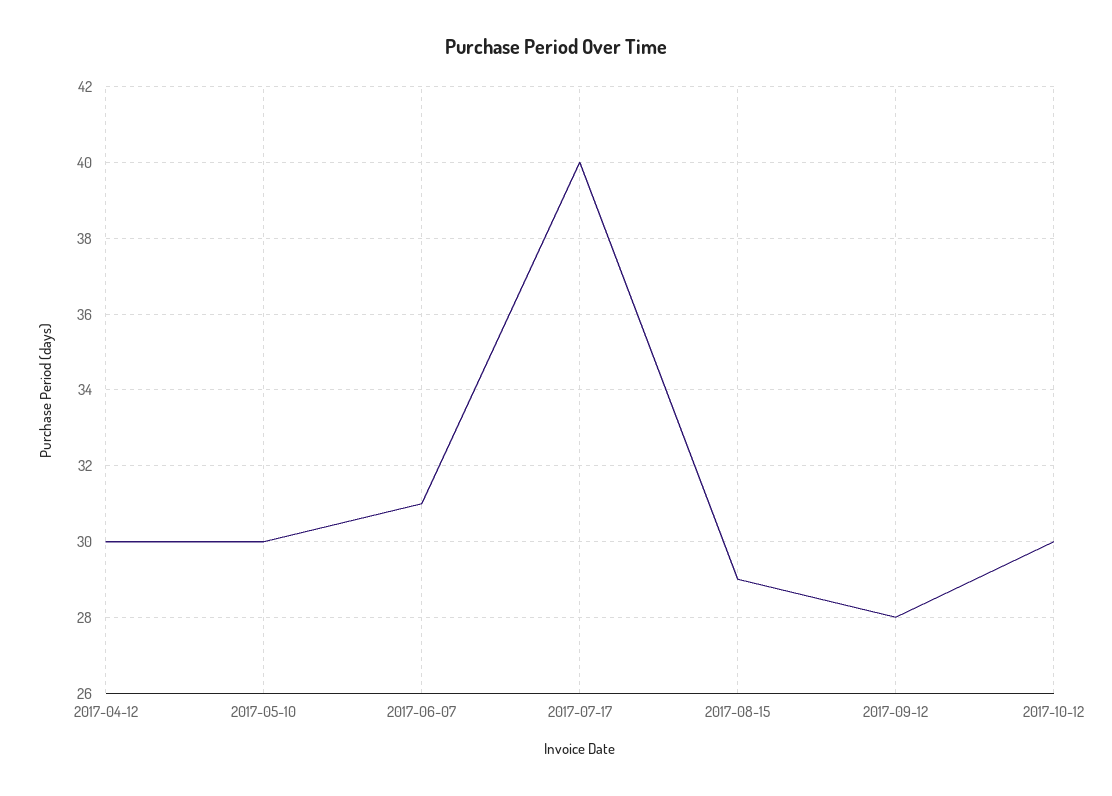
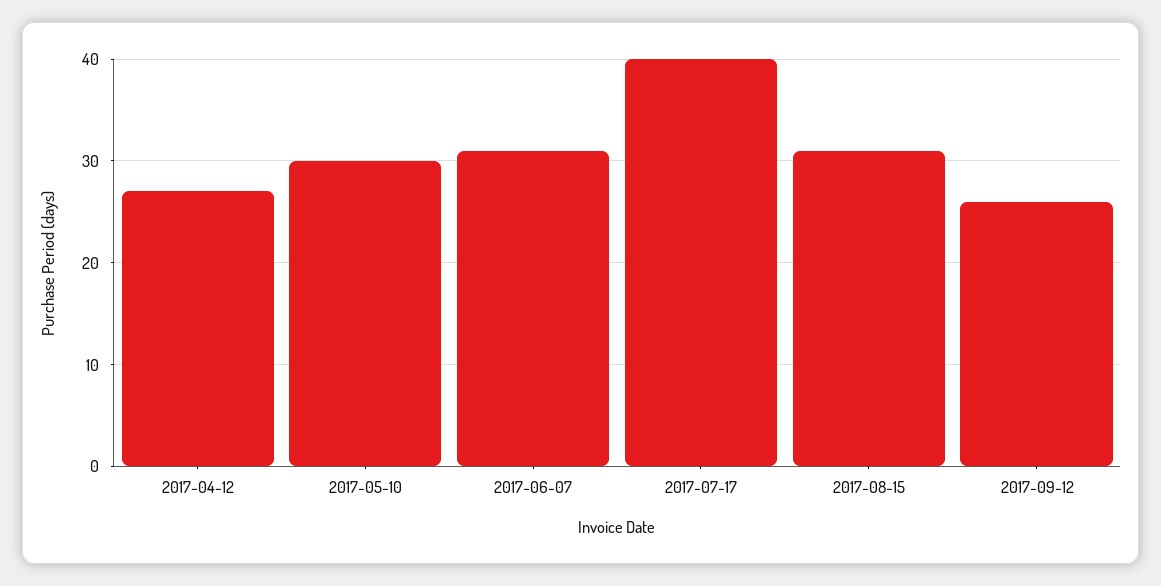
2017-04-12: 30 -> 27
2017-08-15: 29 -> 31
2017-09-12: 28 -> 26
2017-10-12: 30 -> none

